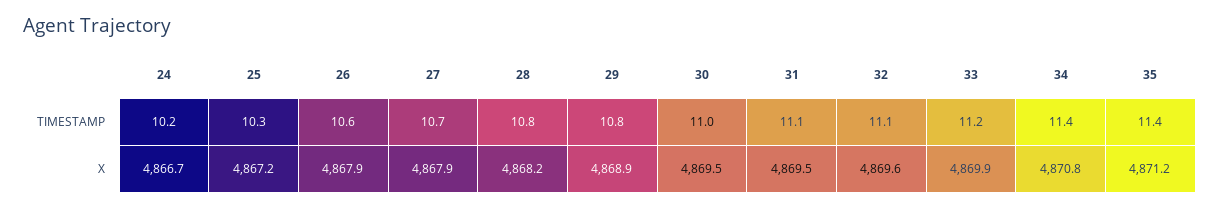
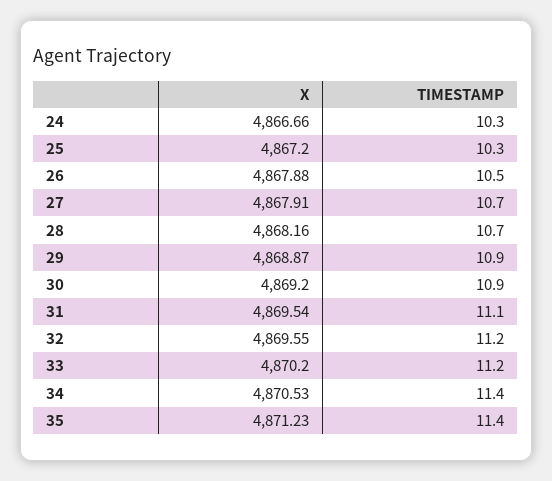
24, TIMESTAMP: 10.2 -> 10.3
26, TIMESTAMP: 10.6 -> 10.5
28, TIMESTAMP: 10.8 -> 10.7
29, TIMESTAMP: 10.8 -> 10.9
30, TIMESTAMP: 11 -> 10.9
32, TIMESTAMP: 11.1 -> 11.2
30, X: 4869.5 -> 4869.2
33, X: 4869.9 -> 4870.2
34, X: 4870.8 -> 4870.53

